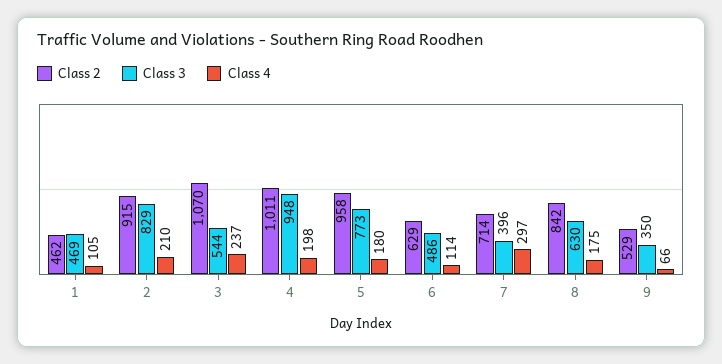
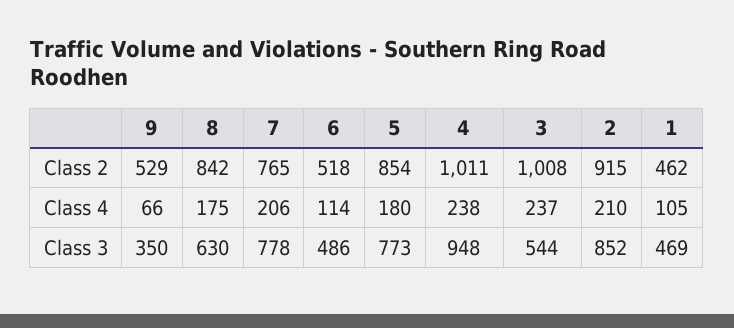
Class 3, 2: 829 -> 852
Class 2, 3: 1070 -> 1008
Class 4, 4: 198 -> 238
Class 2, 5: 958 -> 854
Class 2, 6: 629 -> 518
Class 2, 7: 714 -> 765
Class 3, 7: 396 -> 778
Class 4, 7: 297 -> 206

